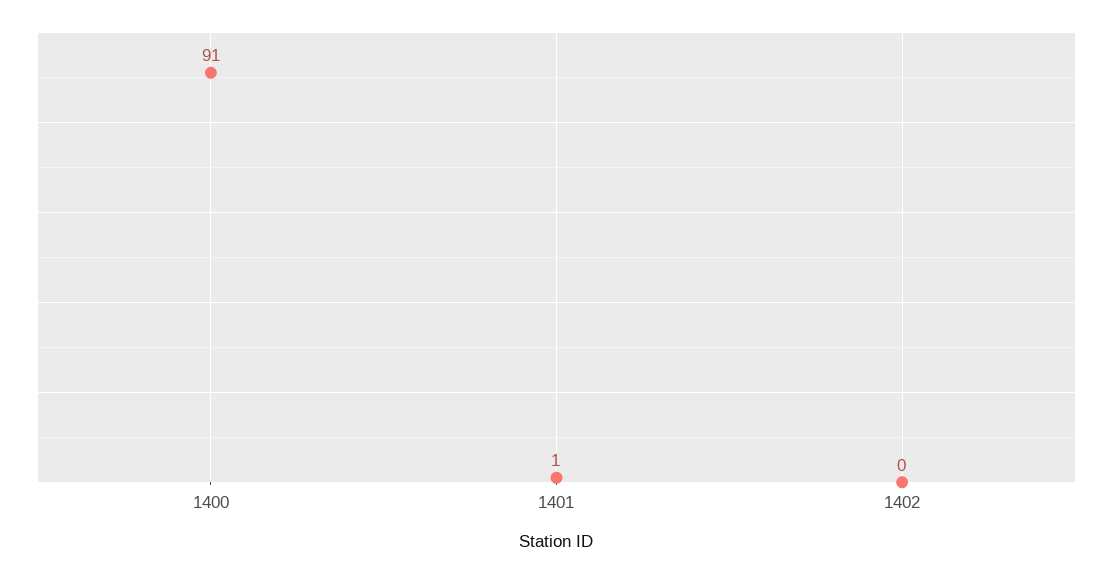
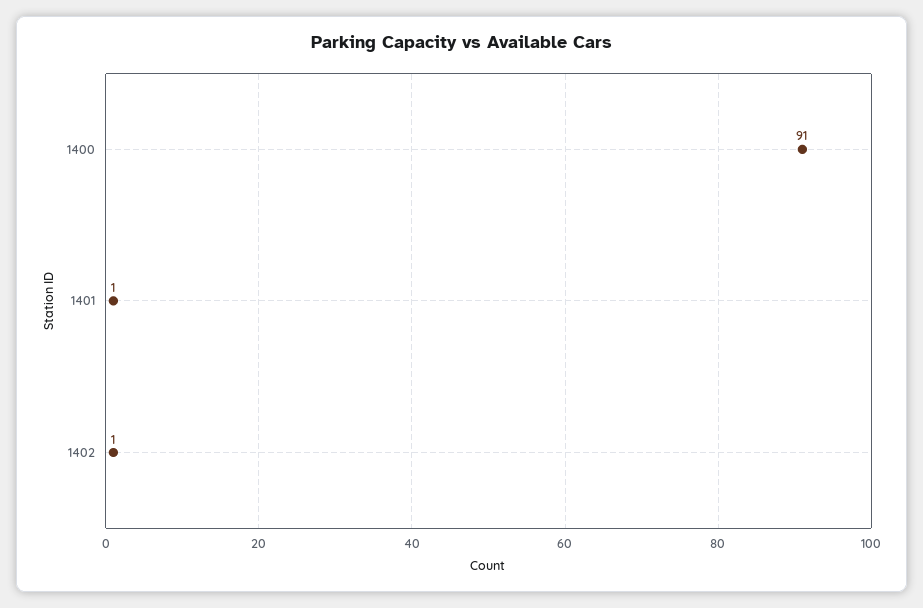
1402: 0 -> 1

